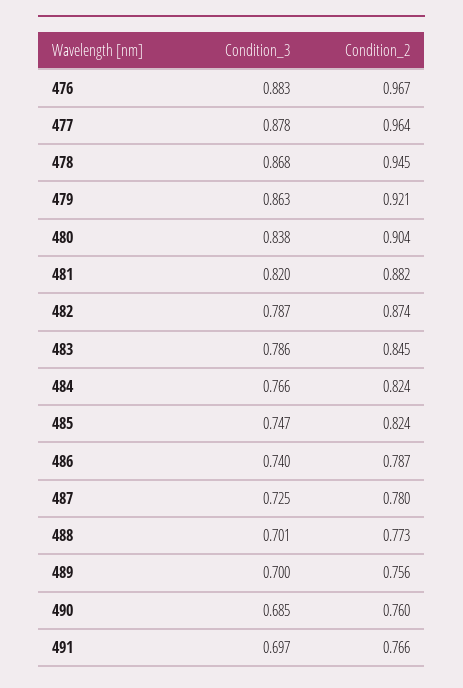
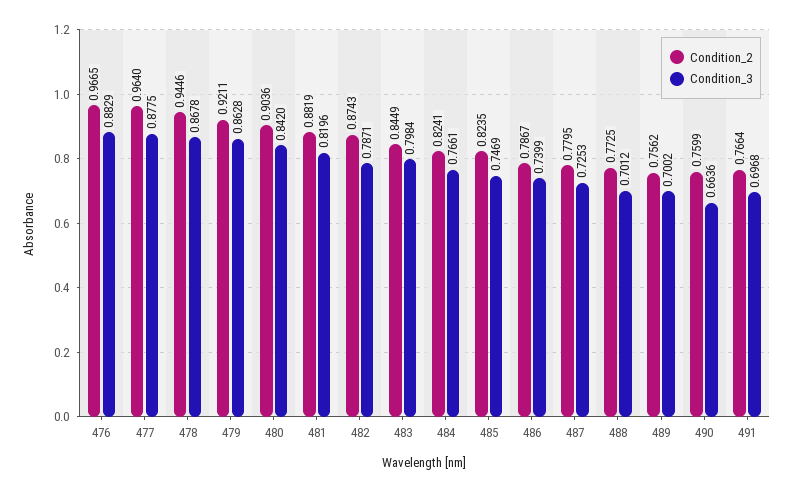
Condition_3, 480: 0.838 -> 0.842
Condition_3, 483: 0.786 -> 0.7984
Condition_3, 490: 0.685 -> 0.6636

